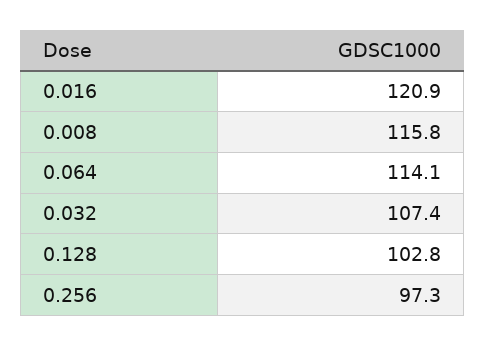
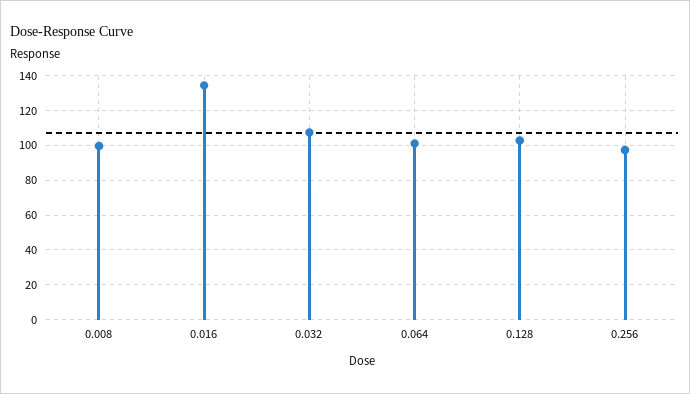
0.016: 120.9 -> 135
0.008: 115.8 -> 100
0.064: 114.1 -> 100

